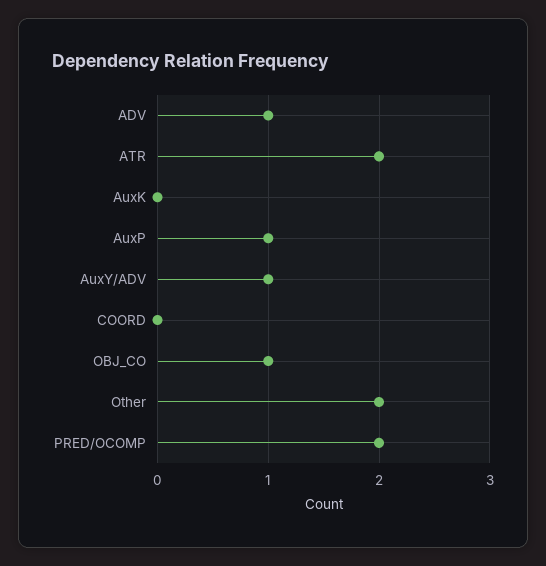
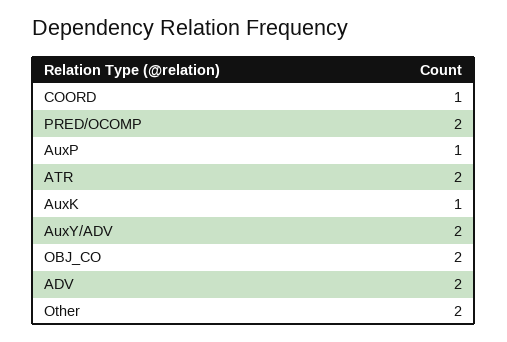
ADV: 1 -> 2
AuxK: 0 -> 1
AuxY/ADV: 1 -> 2
COORD: 0 -> 1
OBJ_CO: 1 -> 2

